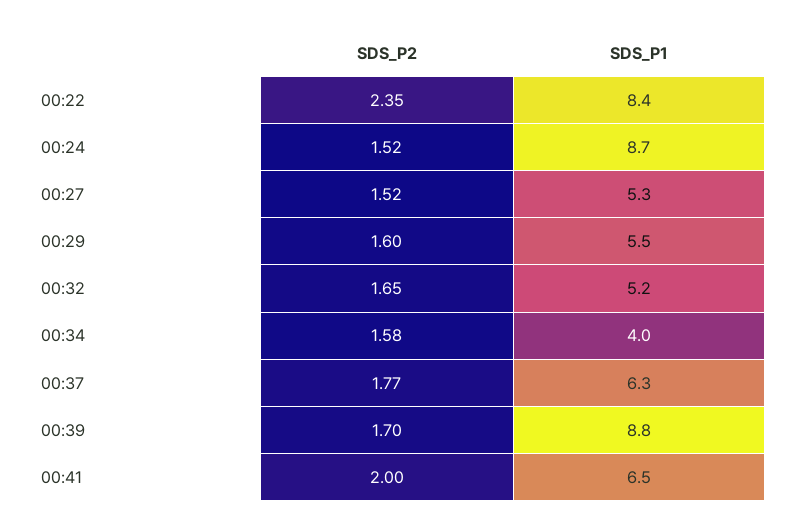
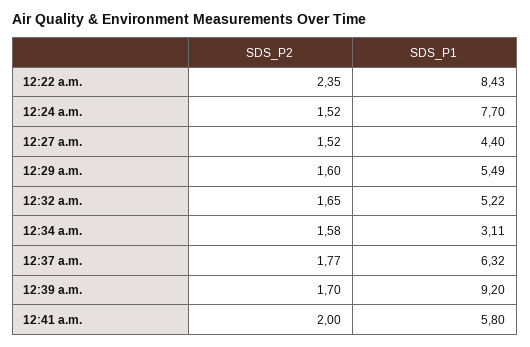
SDS_P1, 00:24: 8.7 -> 7.7
SDS_P1, 00:27: 5.3 -> 4.4
SDS_P1, 00:34: 4 -> 3.11
SDS_P1, 00:39: 8.8 -> 9.2
SDS_P1, 00:41: 6.5 -> 5.8

